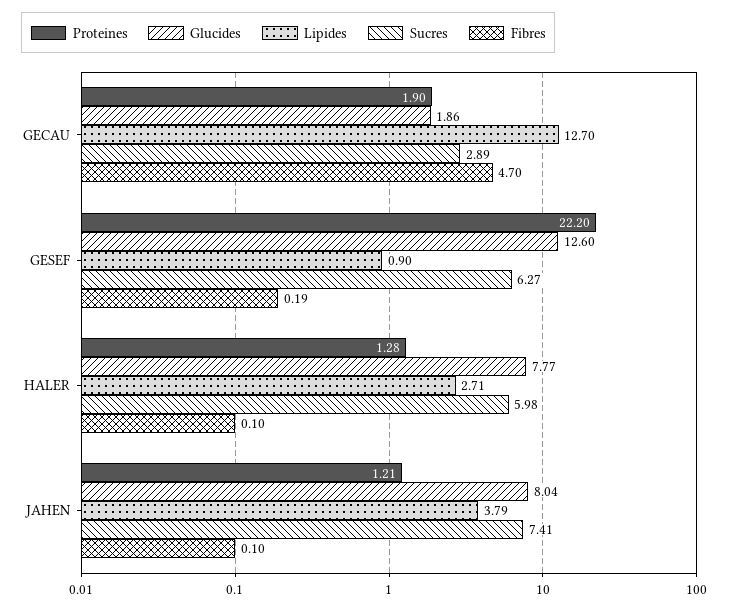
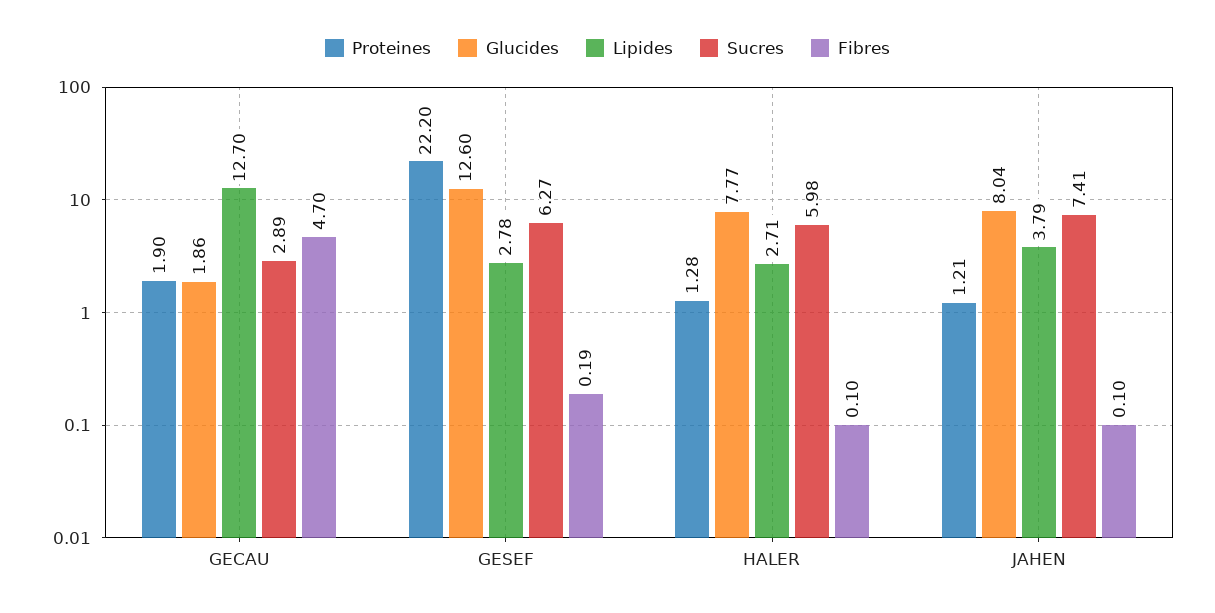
Lipides, GESEF: 0.9 -> 2.78

